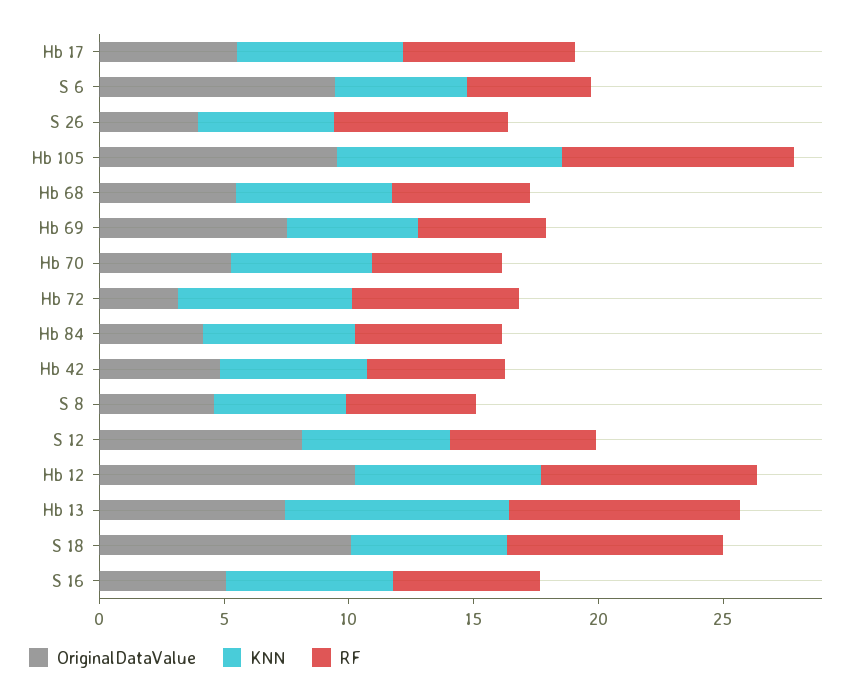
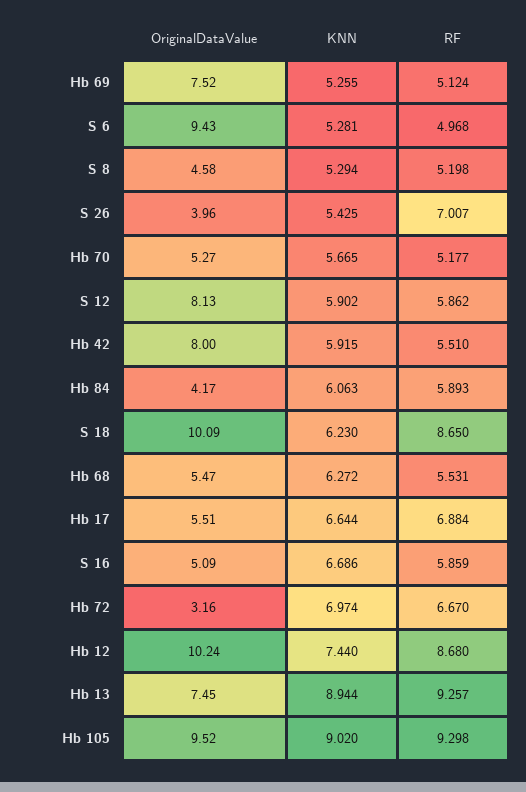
OriginalDataValue, Hb 42: 5 -> 8

